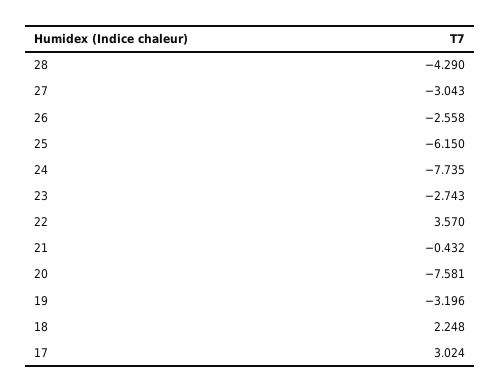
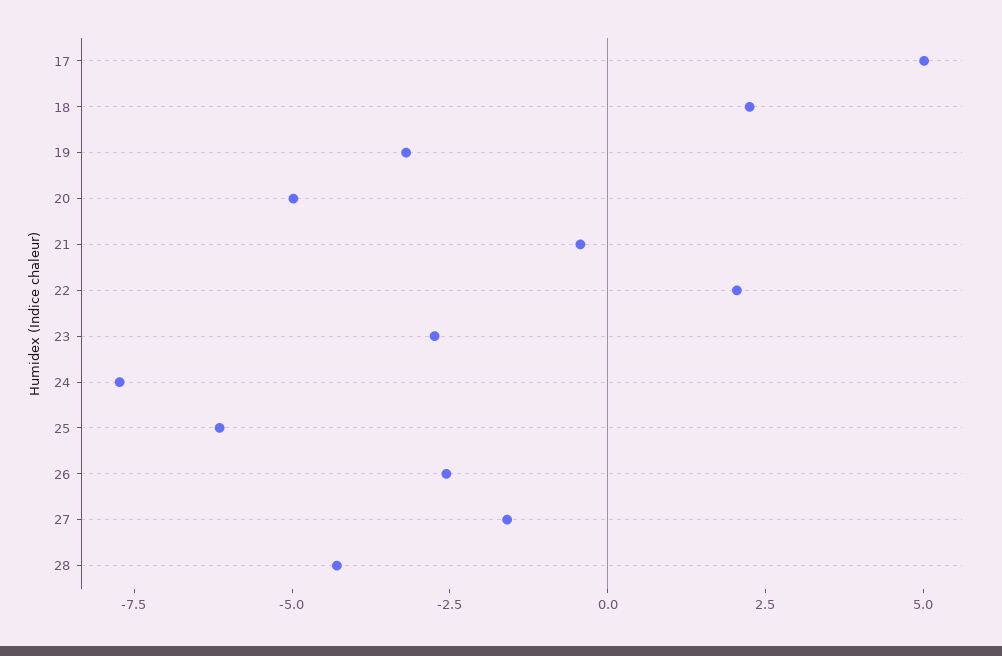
27: -3.043 -> -1.5
22: 3.57 -> 2
20: -7.581 -> -5
17: 3.024 -> 5

